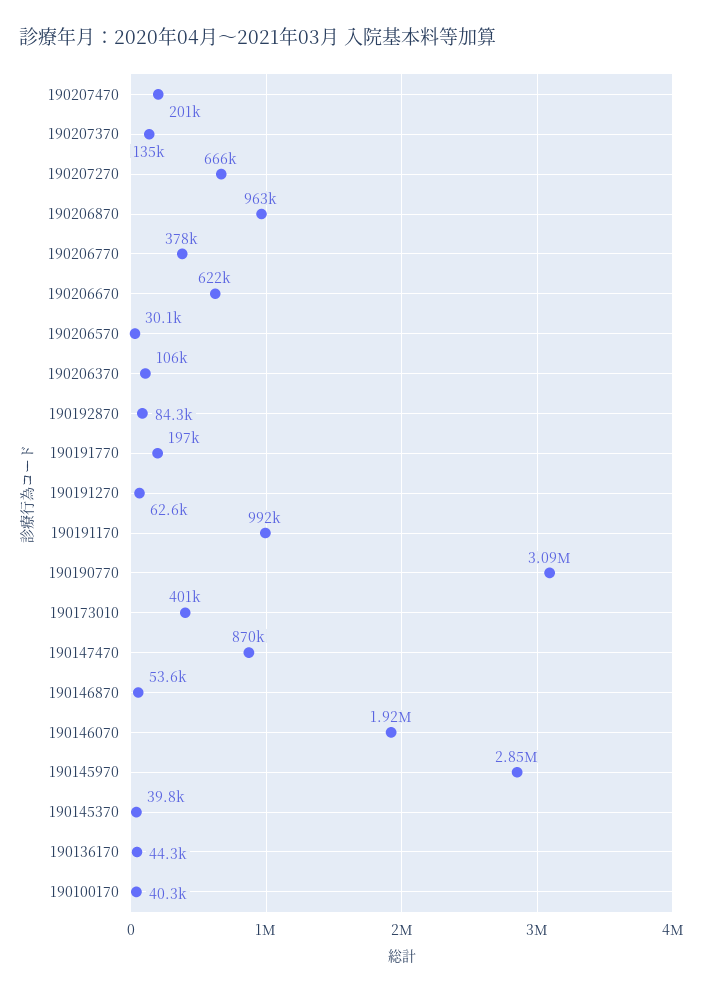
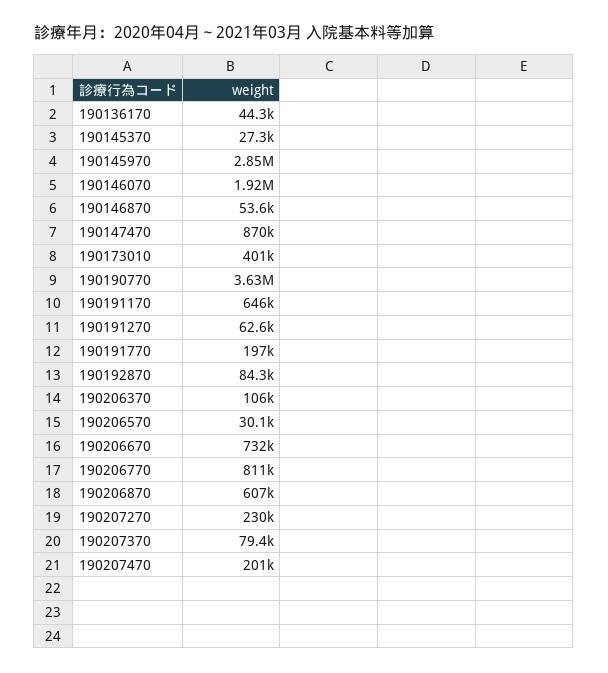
190207370: 135000 -> 79400
190207270: 666000 -> 230000
190206870: 963000 -> 607000
190206770: 378000 -> 811000
190206670: 622000 -> 732000
190191170: 992000 -> 646000
190190770: 3090000 -> 3630000
190145370: 39800 -> 27300
190100170: 40300 -> none

